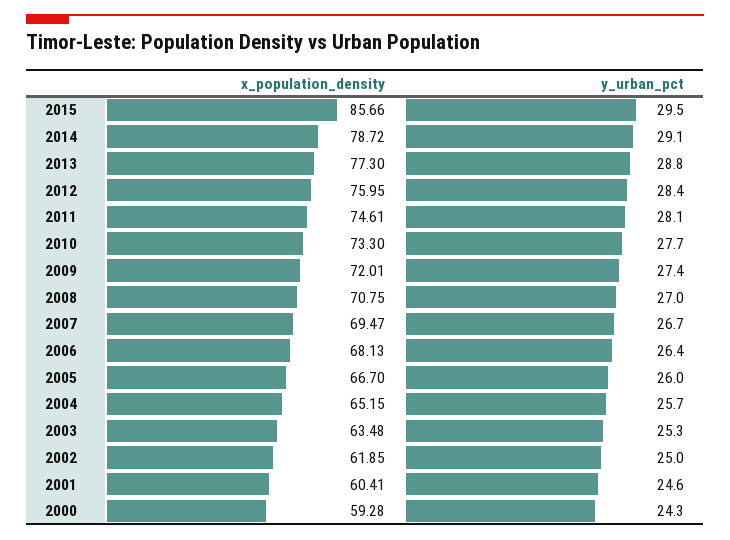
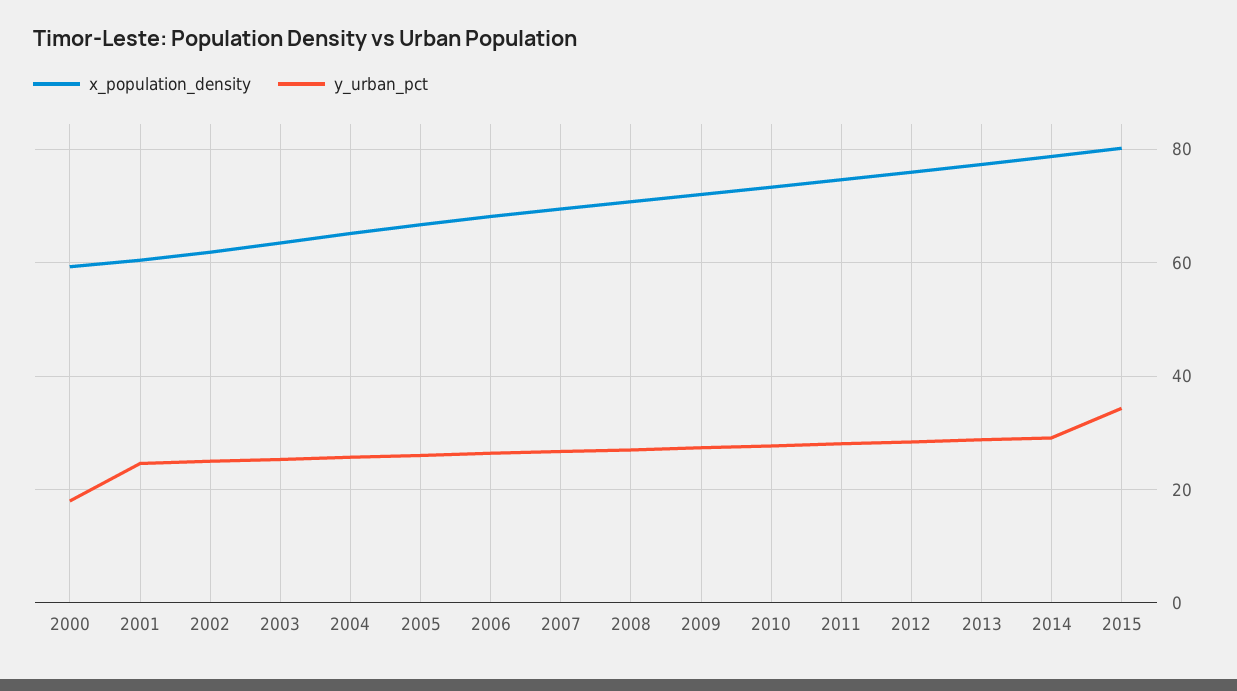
x_population_density, 2015: 85.66 -> 80
y_urban_pct, 2015: 29.5 -> 34
y_urban_pct, 2000: 24.3 -> 18

